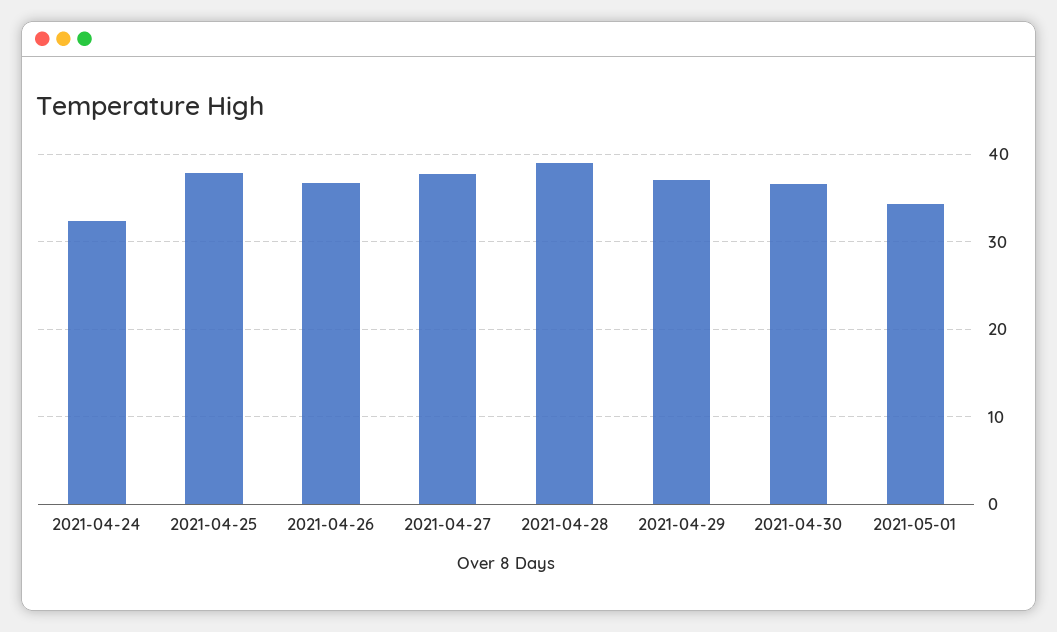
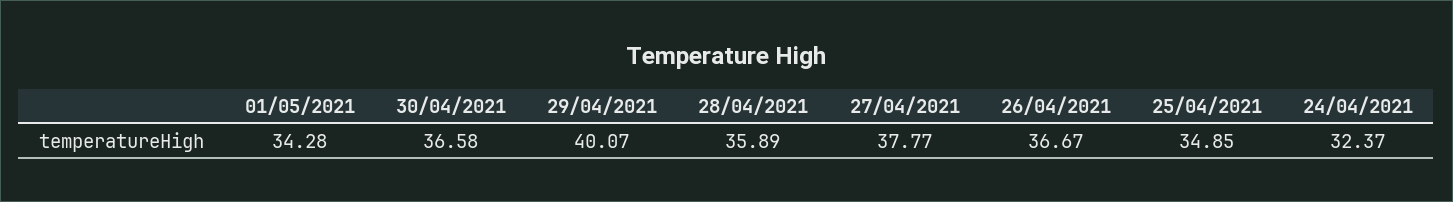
2021-04-25: 38 -> 34.85
2021-04-28: 39 -> 35.89
2021-04-29: 37 -> 40.07

